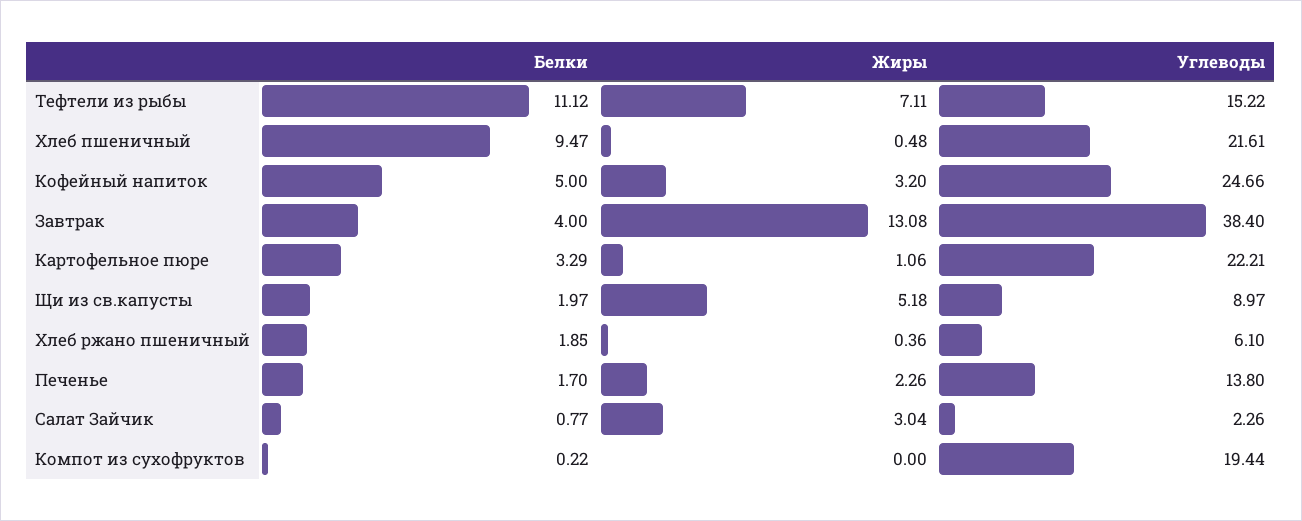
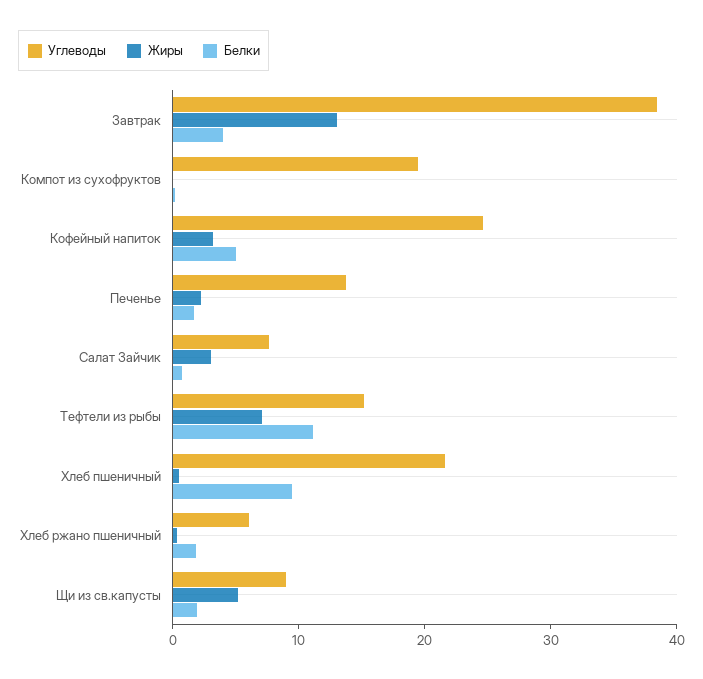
Белки, Картофельное пюре: 3.29 -> none
Жиры, Картофельное пюре: 1.06 -> none
Углеводы, Картофельное пюре: 22.21 -> none
Углеводы, Салат Зайчик: 2.26 -> 8

